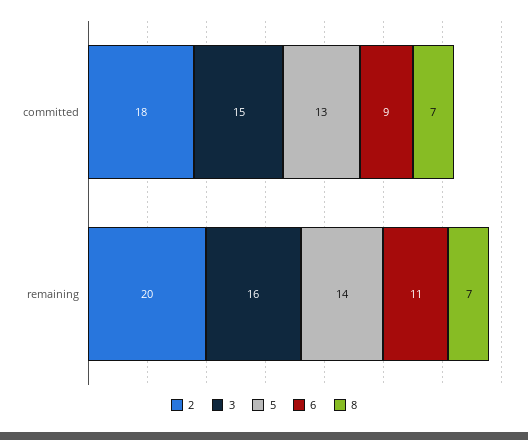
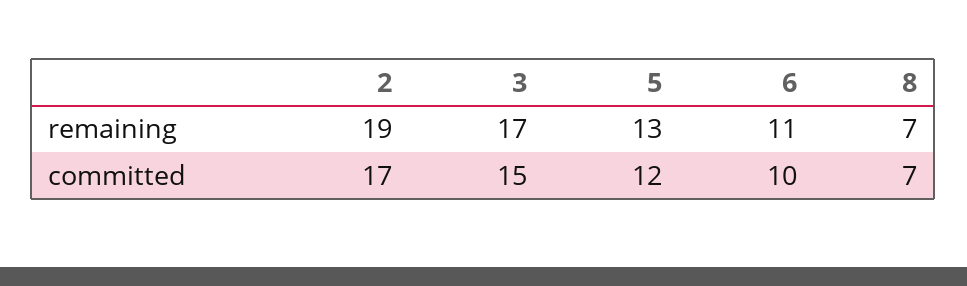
2, committed: 18 -> 17
5, committed: 13 -> 12
6, committed: 9 -> 10
2, remaining: 20 -> 19
3, remaining: 16 -> 17
5, remaining: 14 -> 13

